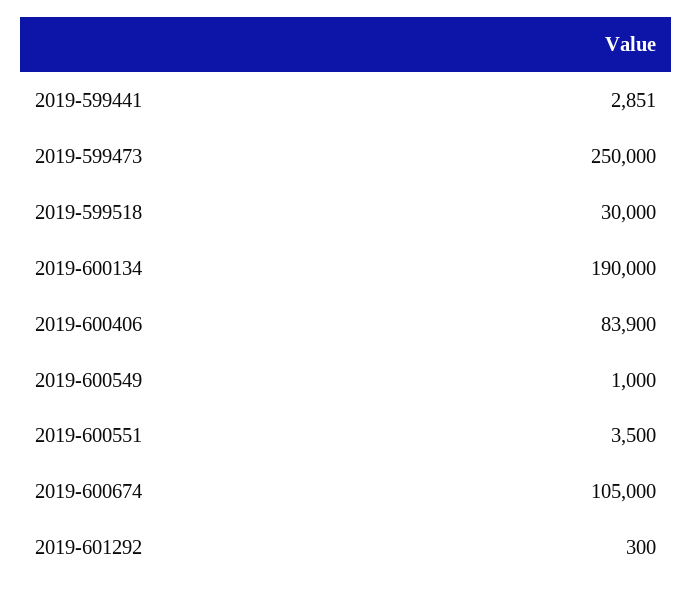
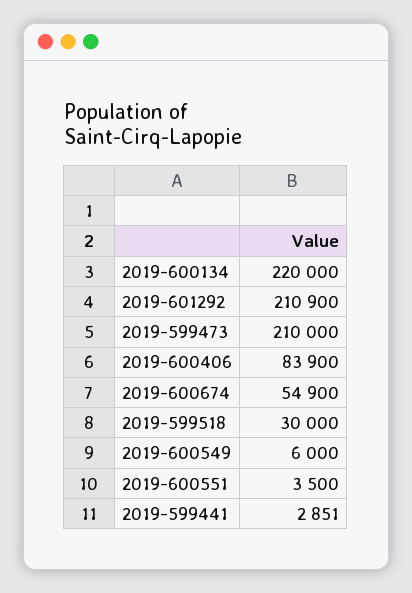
2019-599473: 250000 -> 210000
2019-600134: 190000 -> 220000
2019-600549: 1000 -> 6000
2019-600674: 105000 -> 54900
2019-601292: 300 -> 210900

